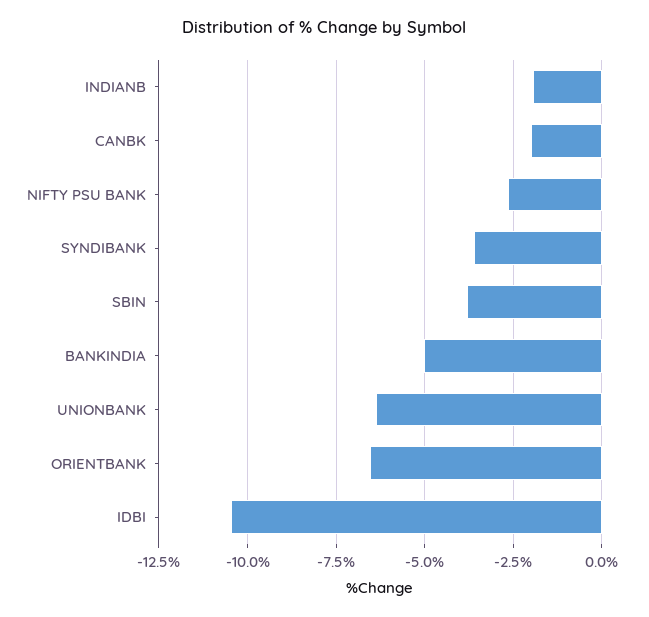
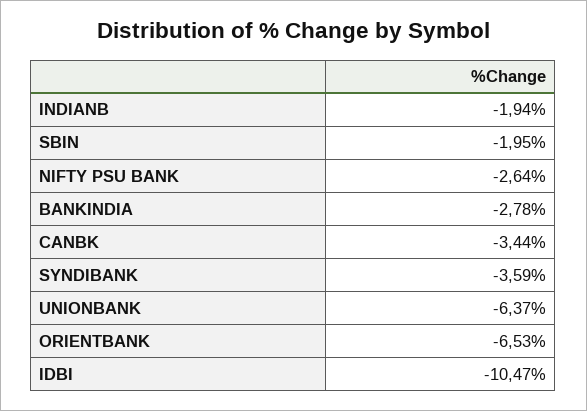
CANBK: -2 -> -3.44
SBIN: -3.75 -> -1.95
BANKINDIA: -5 -> -2.78

